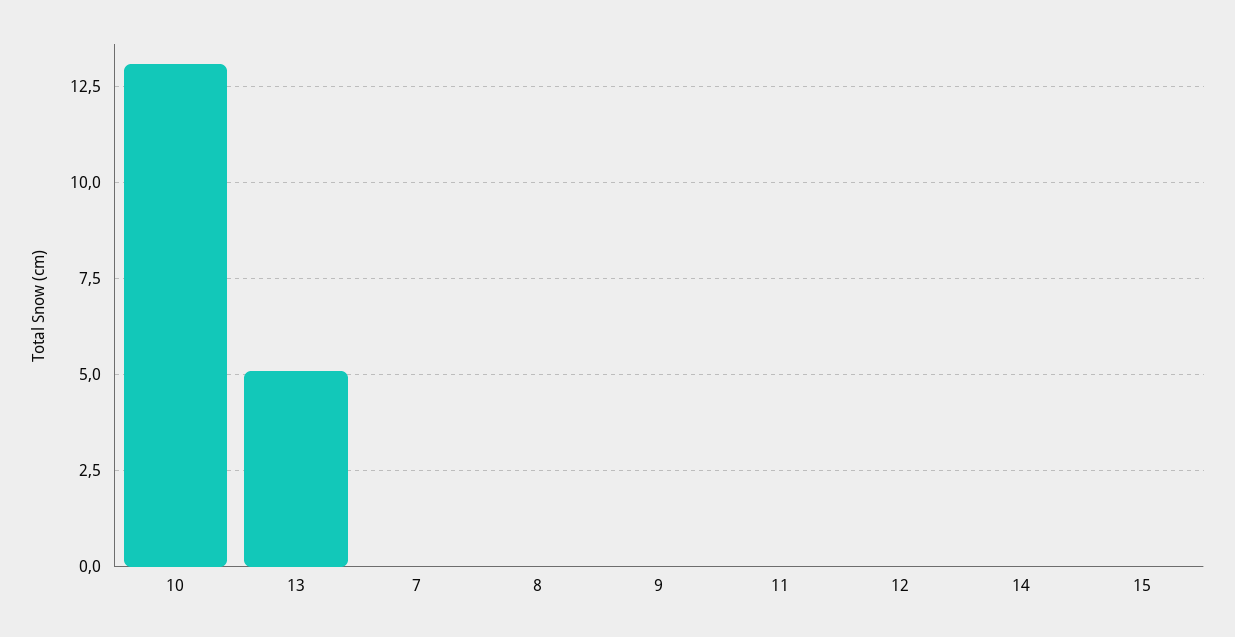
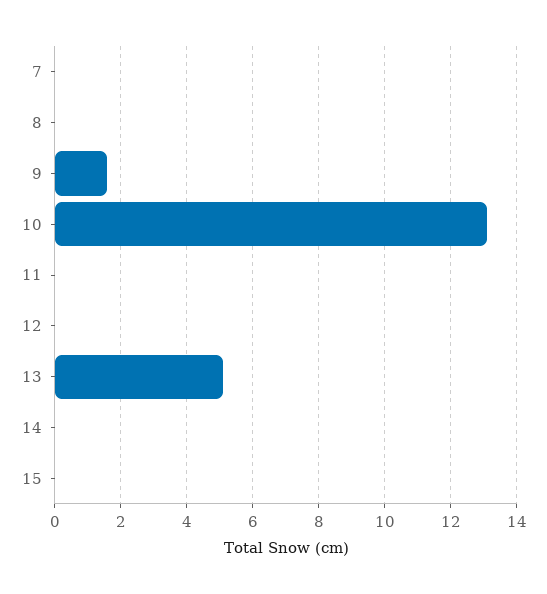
9: 0 -> 1.5

